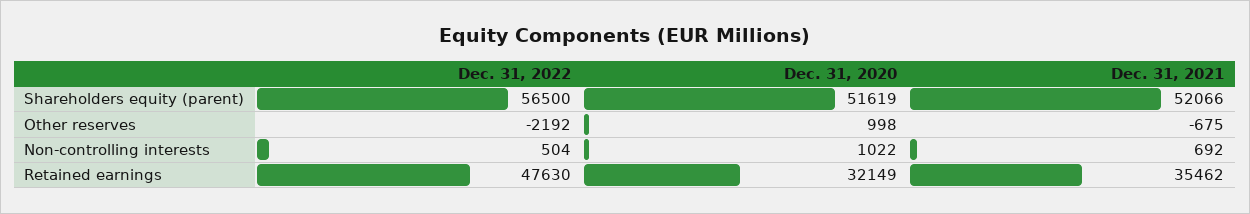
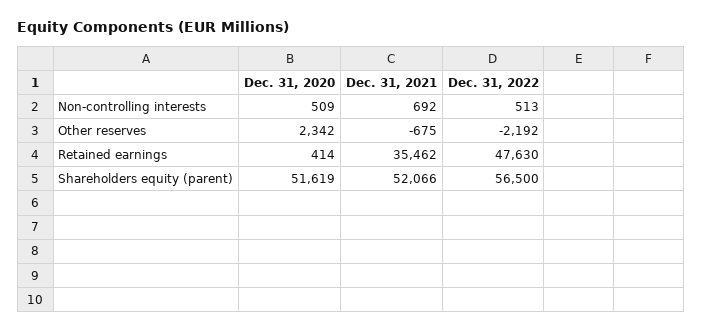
Dec. 31, 2020, Other reserves: 998 -> 2342
Dec. 31, 2022, Non-controlling interests: 504 -> 513
Dec. 31, 2020, Non-controlling interests: 1022 -> 509
Dec. 31, 2020, Retained earnings: 32149 -> 414

